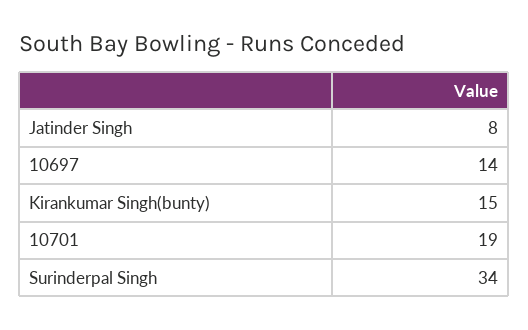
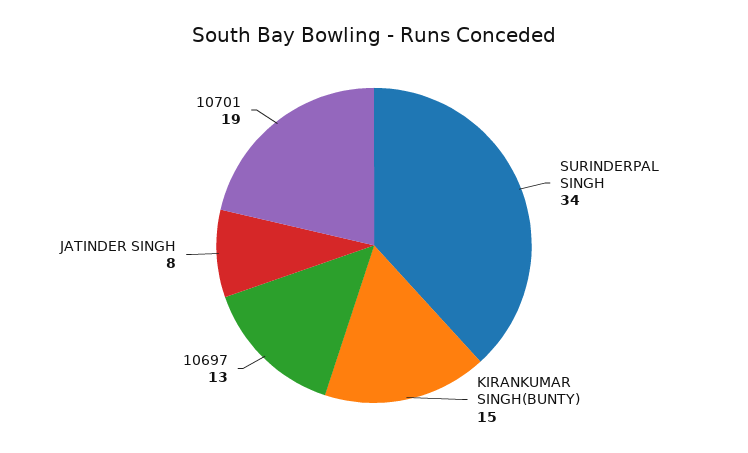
10697: 14 -> 13

